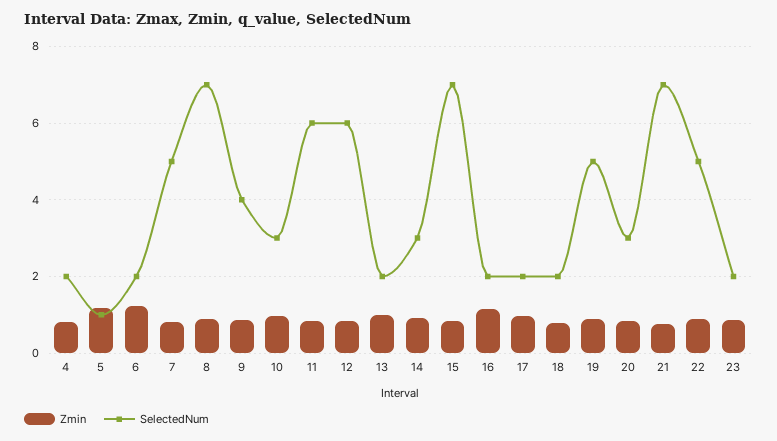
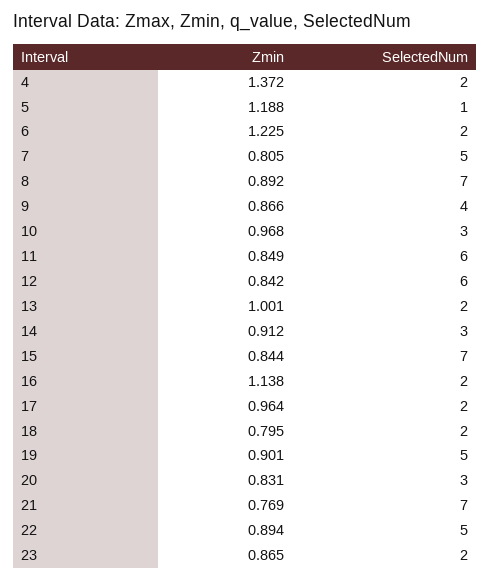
Zmin, 4: 0.8 -> 1.372

